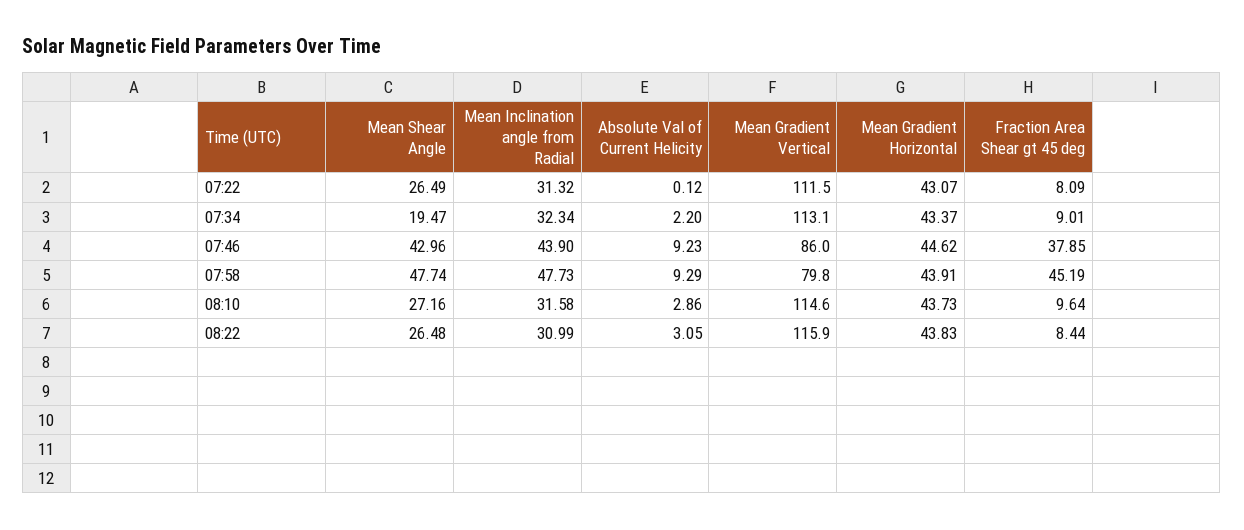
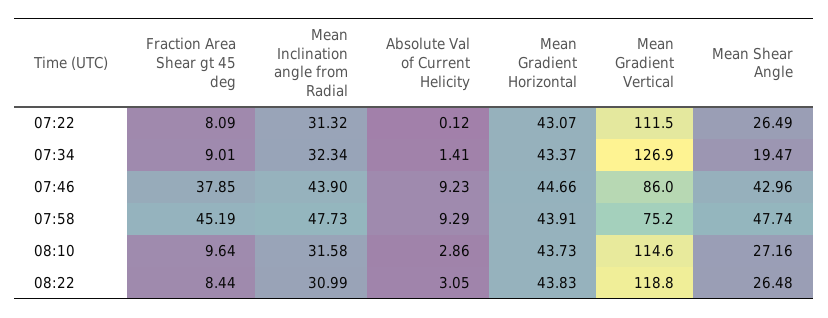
Absolute Val of Current Helicity, 07:34: 2.2 -> 1.41
Mean Gradient Vertical, 07:34: 113.1 -> 126.9
Mean Gradient Horizontal, 07:46: 44.62 -> 44.66
Mean Gradient Vertical, 07:58: 79.8 -> 75.2
Mean Gradient Vertical, 08:22: 115.9 -> 118.8

